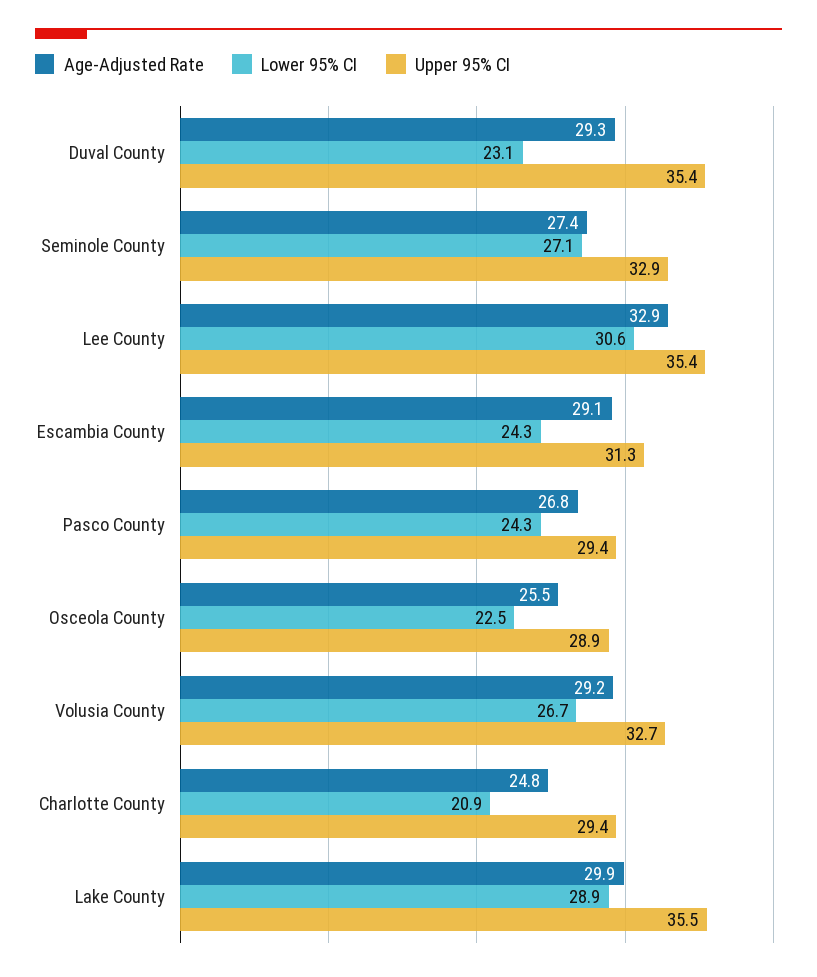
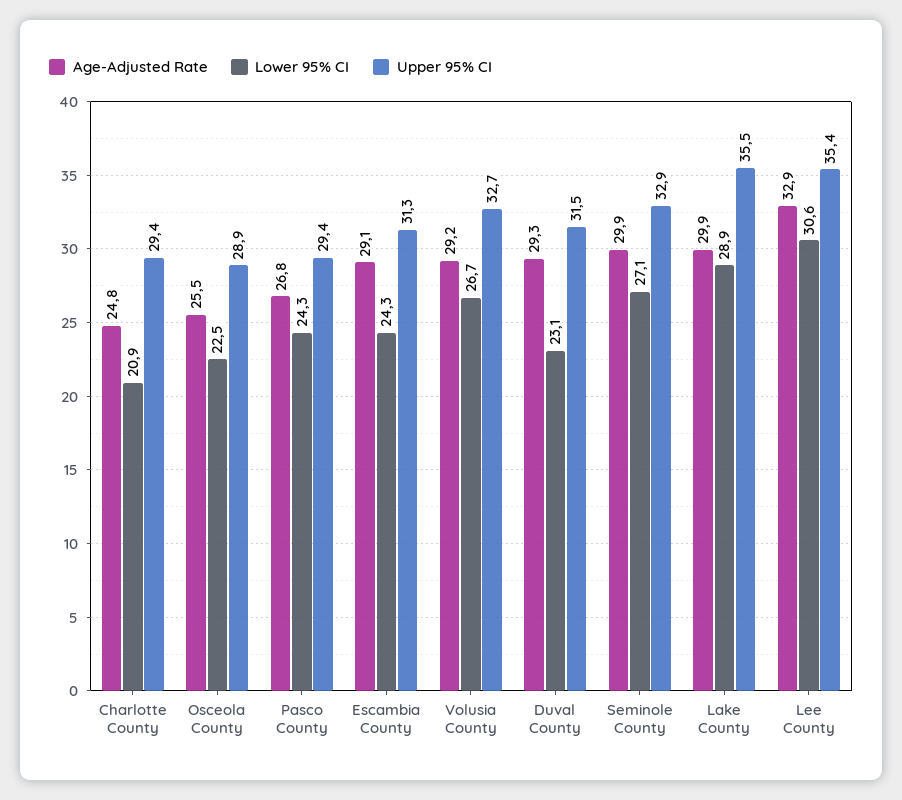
Upper 95% CI, Duval County: 35.4 -> 31.5
Age-Adjusted Rate, Seminole County: 27.4 -> 29.9

